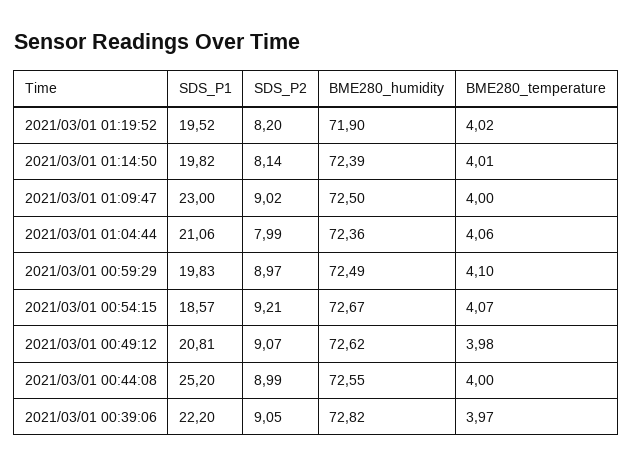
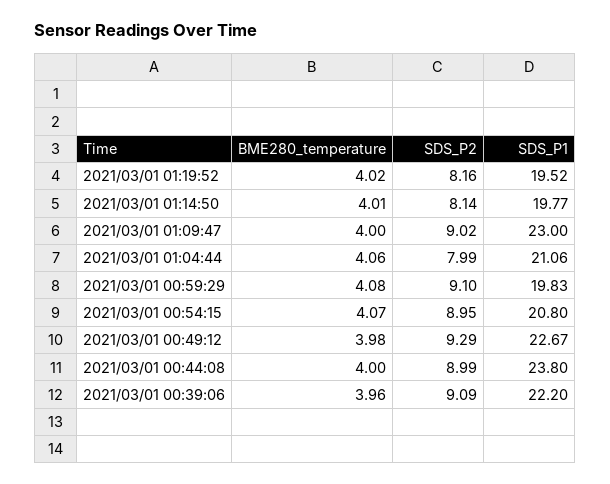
SDS_P2, 2021/03/01 01:19:52: 8.2 -> 8.16
BME280_humidity, 2021/03/01 01:19:52: 71.9 -> none
SDS_P1, 2021/03/01 01:14:50: 19.82 -> 19.77
BME280_humidity, 2021/03/01 01:14:50: 72.39 -> none
BME280_humidity, 2021/03/01 01:09:47: 72.5 -> none
BME280_humidity, 2021/03/01 01:04:44: 72.36 -> none
SDS_P2, 2021/03/01 00:59:29: 8.97 -> 9.1
BME280_humidity, 2021/03/01 00:59:29: 72.49 -> none
BME280_temperature, 2021/03/01 00:59:29: 4.1 -> 4.08
SDS_P1, 2021/03/01 00:54:15: 18.57 -> 20.8
SDS_P2, 2021/03/01 00:54:15: 9.21 -> 8.95
BME280_humidity, 2021/03/01 00:54:15: 72.67 -> none
SDS_P1, 2021/03/01 00:49:12: 20.81 -> 22.67
SDS_P2, 2021/03/01 00:49:12: 9.07 -> 9.29
BME280_humidity, 2021/03/01 00:49:12: 72.62 -> none
SDS_P1, 2021/03/01 00:44:08: 25.2 -> 23.8
BME280_humidity, 2021/03/01 00:44:08: 72.55 -> none
SDS_P2, 2021/03/01 00:39:06: 9.05 -> 9.09
BME280_humidity, 2021/03/01 00:39:06: 72.82 -> none
BME280_temperature, 2021/03/01 00:39:06: 3.97 -> 3.96

